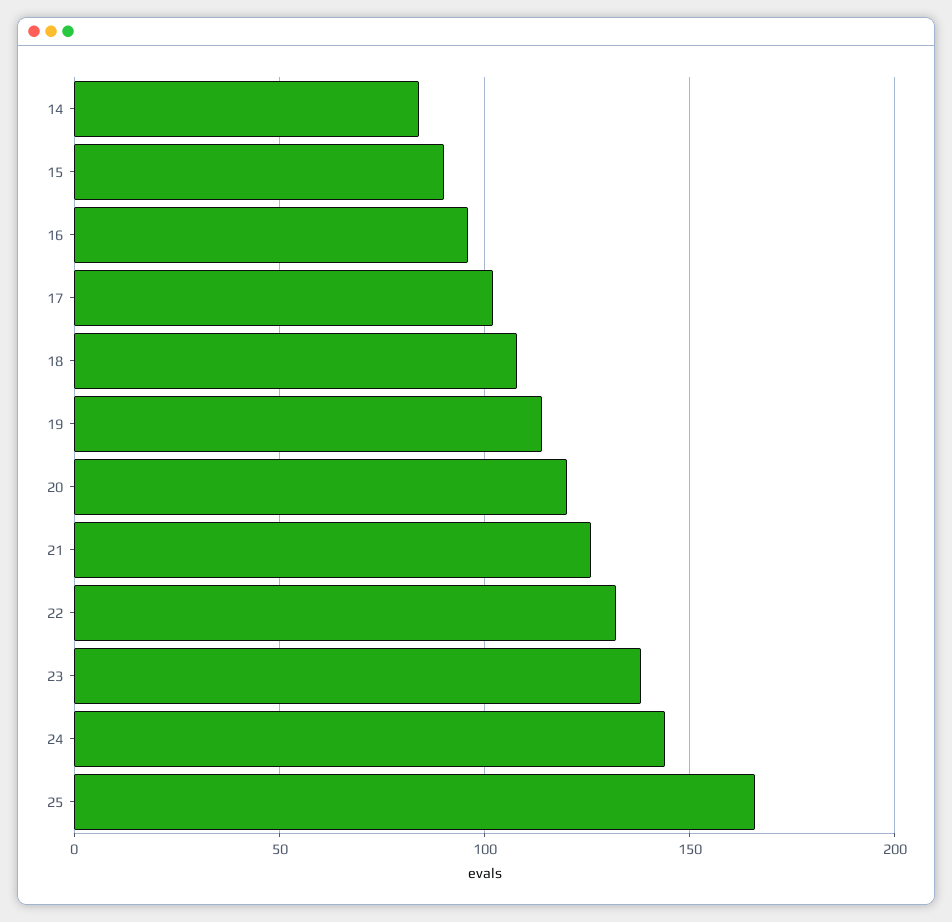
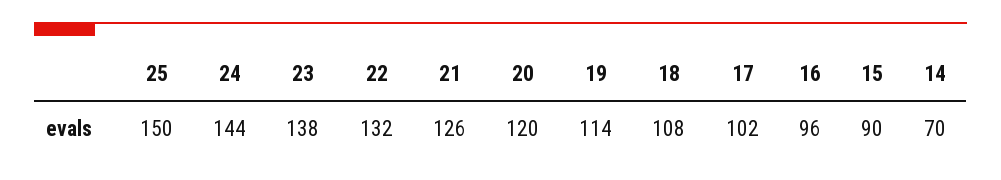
14: 85 -> 70
25: 165 -> 150

